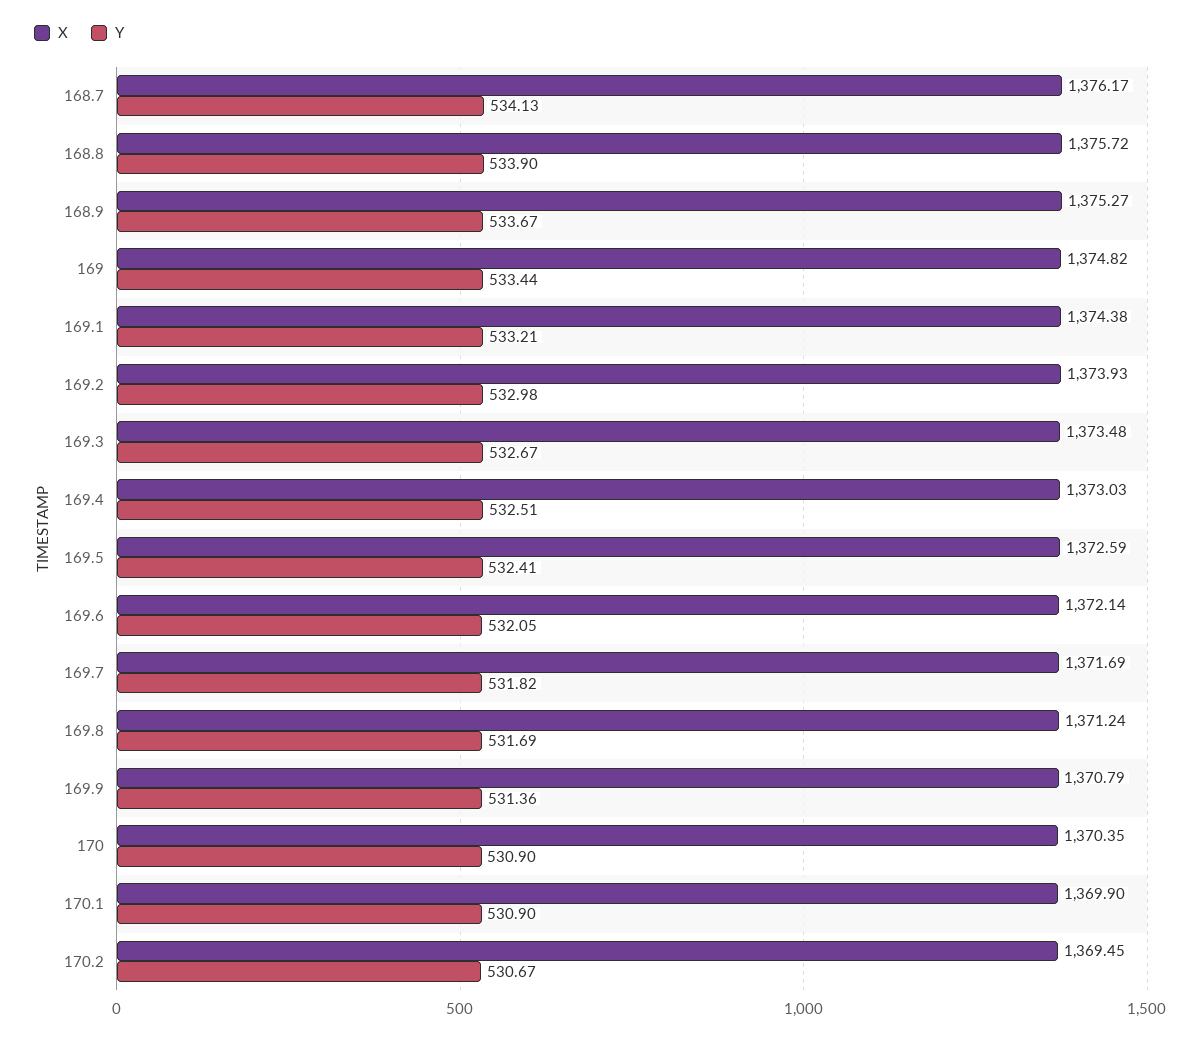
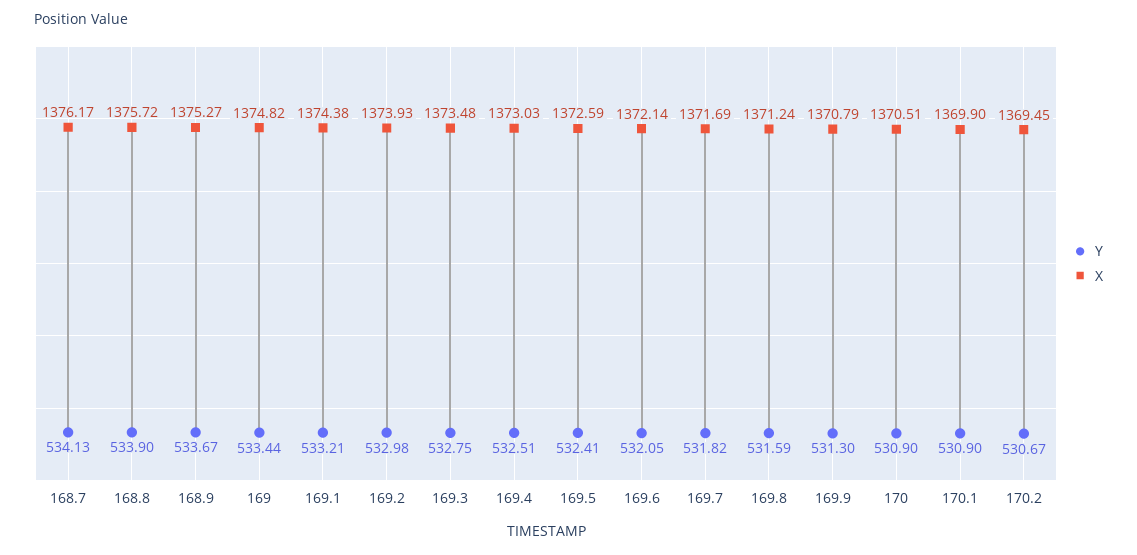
Y, 169.3: 532.67 -> 532.75
Y, 169.8: 531.69 -> 531.59
Y, 169.9: 531.36 -> 531.3
X, 170: 1370.35 -> 1370.51

